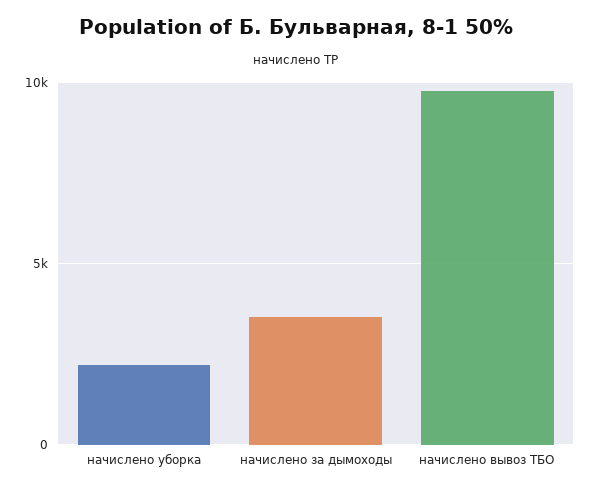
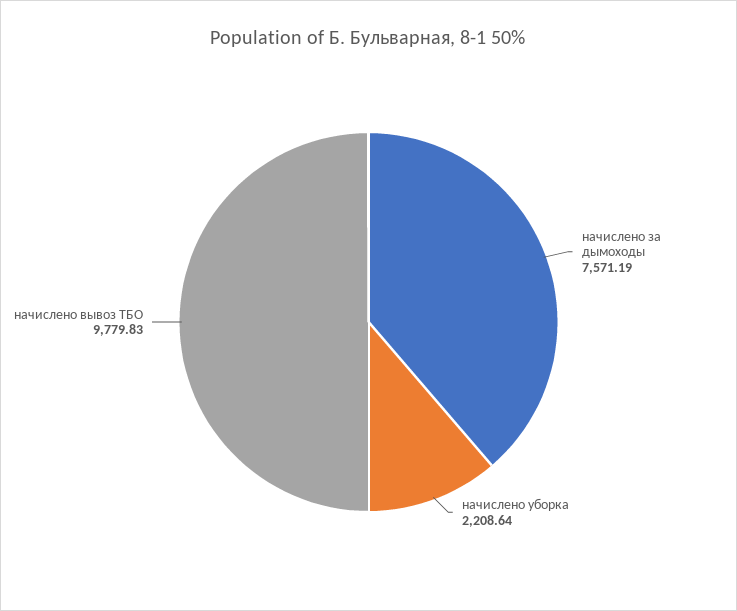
начислено за дымоходы: 3500 -> 7571.19

